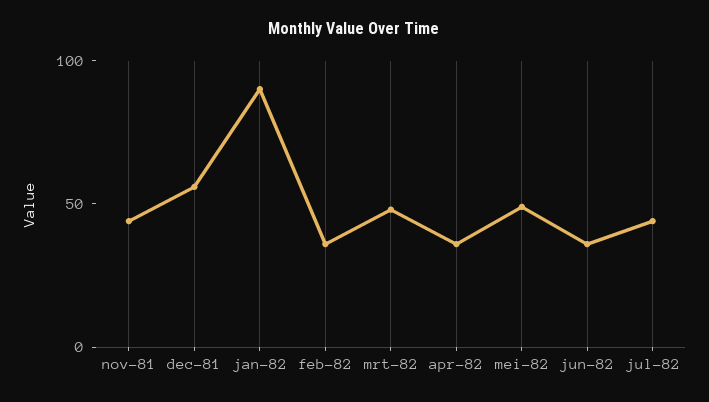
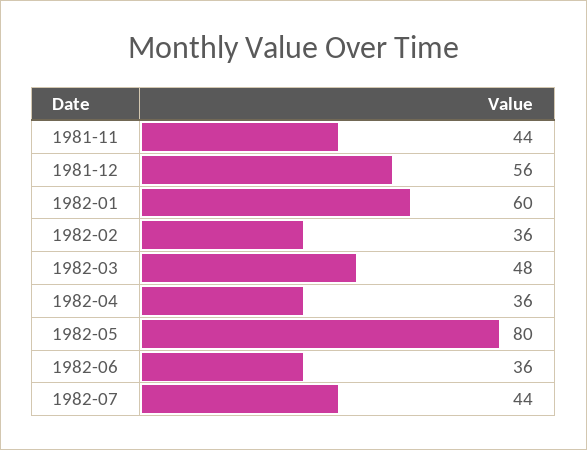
jan-82: 90 -> 60
mei-82: 50 -> 80

